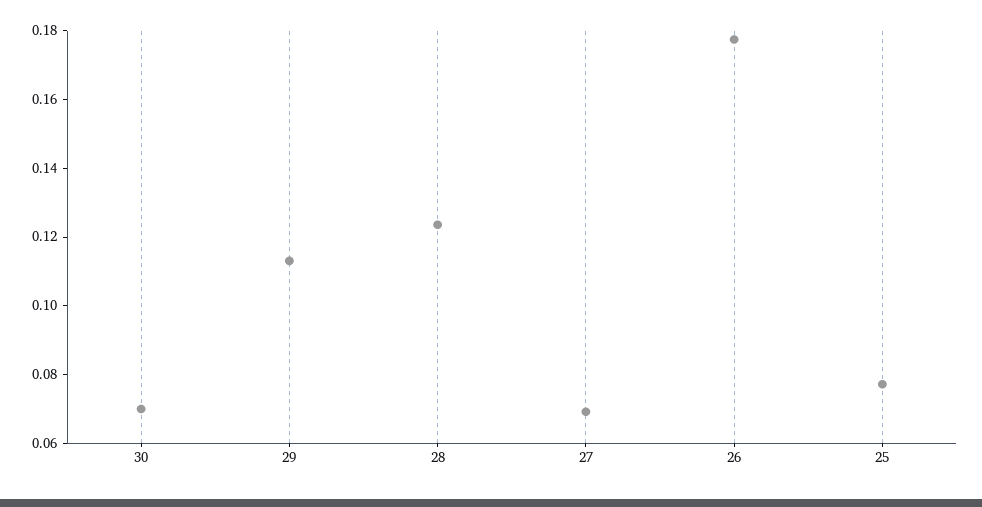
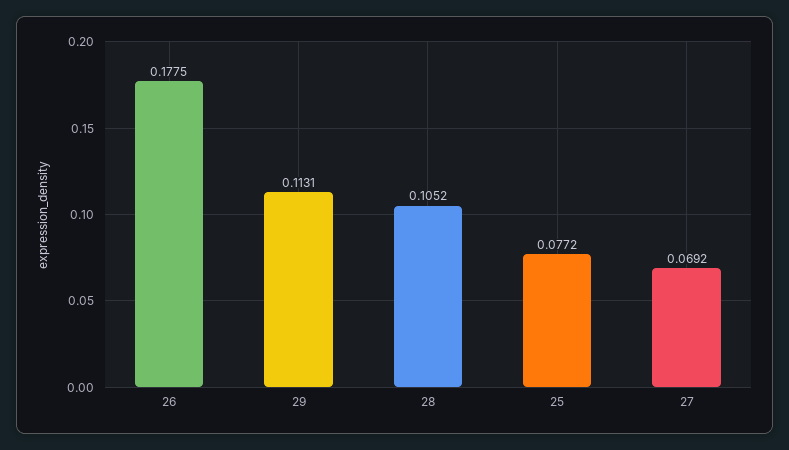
30: 0.07 -> none
28: 0.125 -> 0.1052

